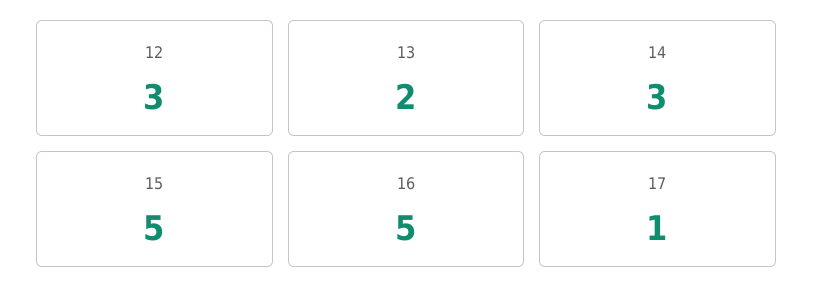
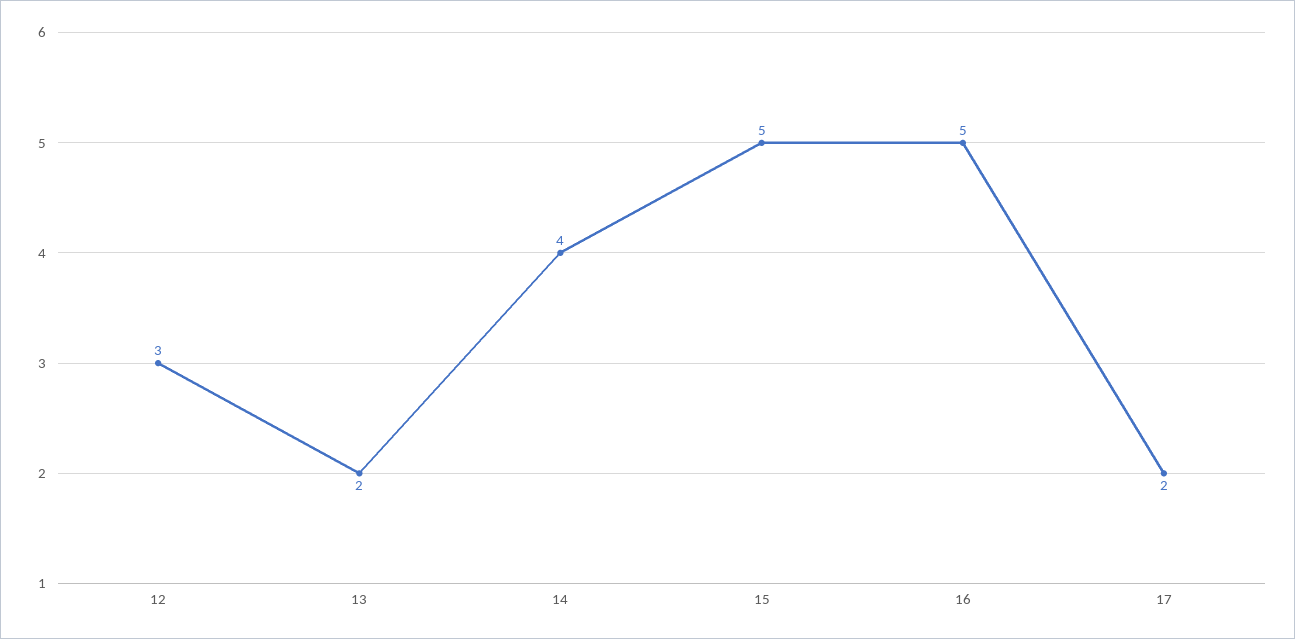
14: 3 -> 4
17: 1 -> 2

